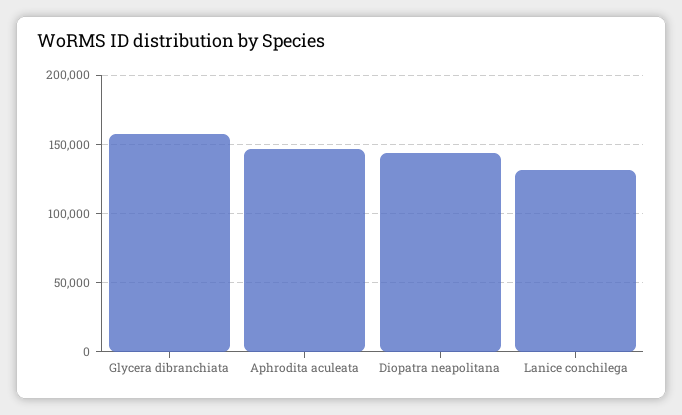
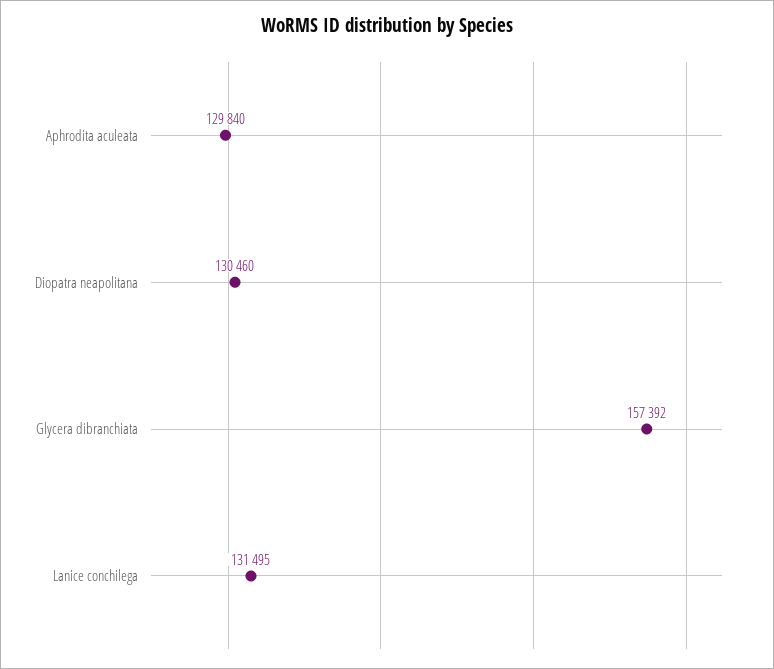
Aphrodita aculeata: 145000 -> 129840
Diopatra neapolitana: 145000 -> 130460

